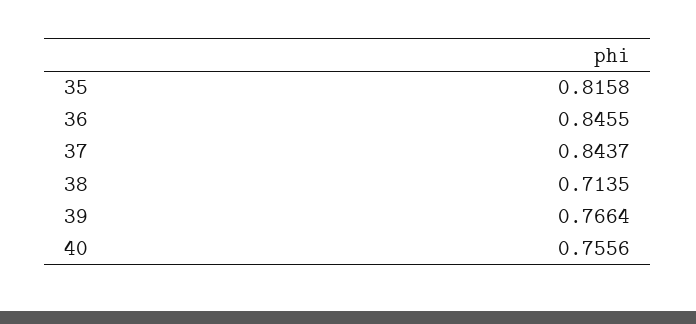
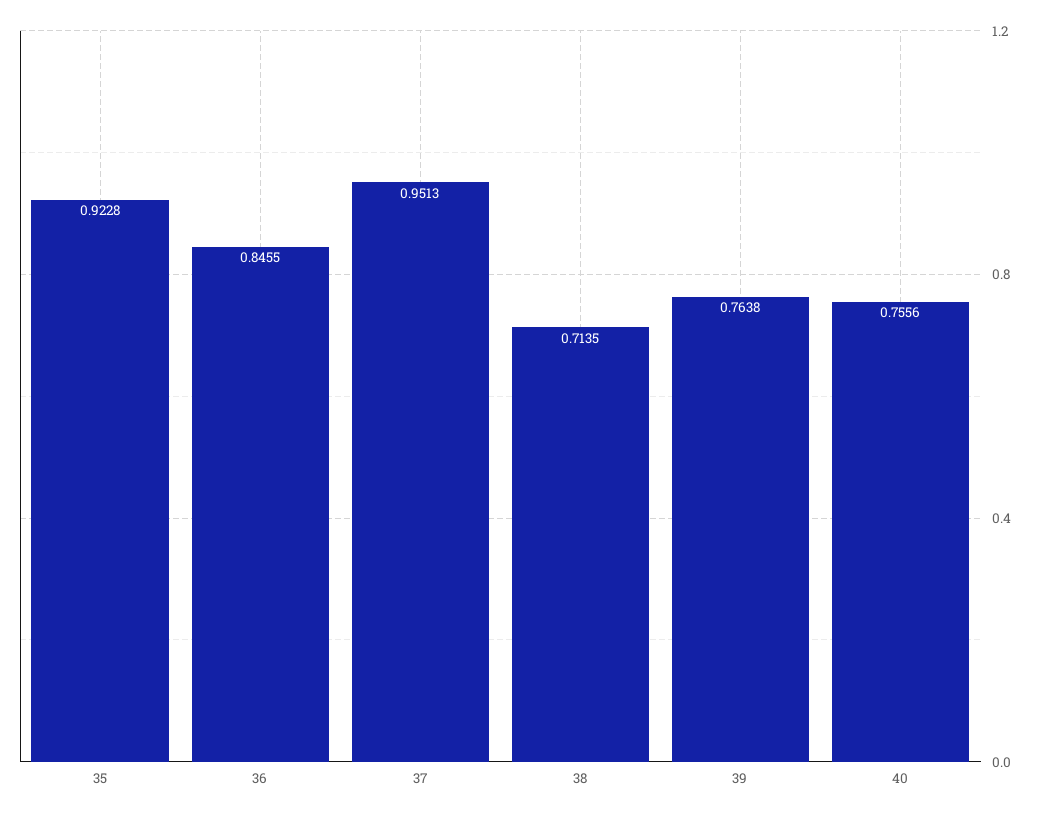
35: 0.8158 -> 0.9228
37: 0.8437 -> 0.9513
39: 0.7664 -> 0.7638

